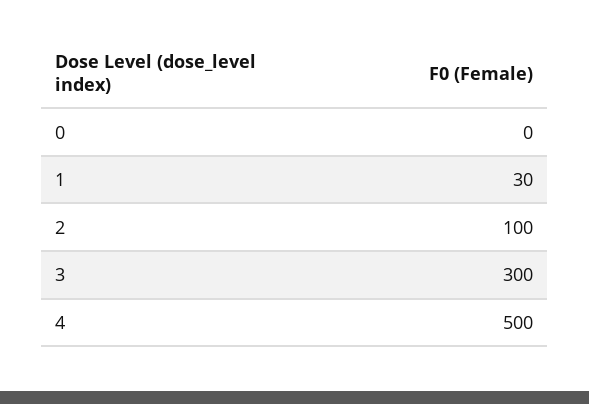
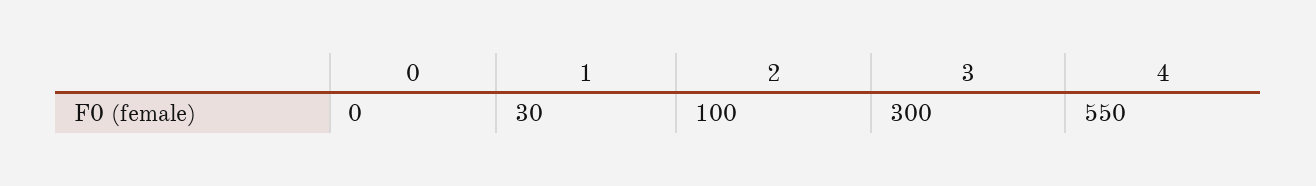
4: 500 -> 550

